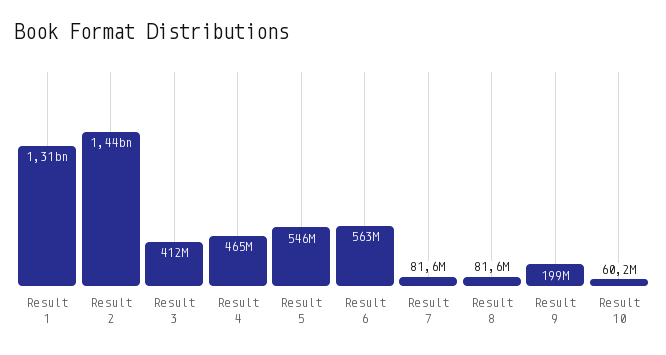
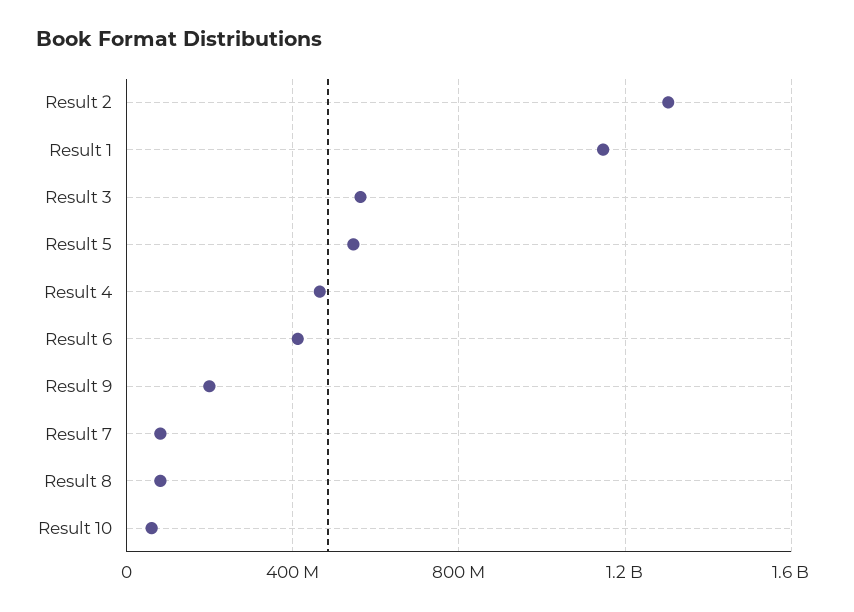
Result 1: 1310000000 -> 1150000000
Result 2: 1440000000 -> 1300000000
Result 3: 412000000 -> 550000000
Result 6: 563000000 -> 400000000

